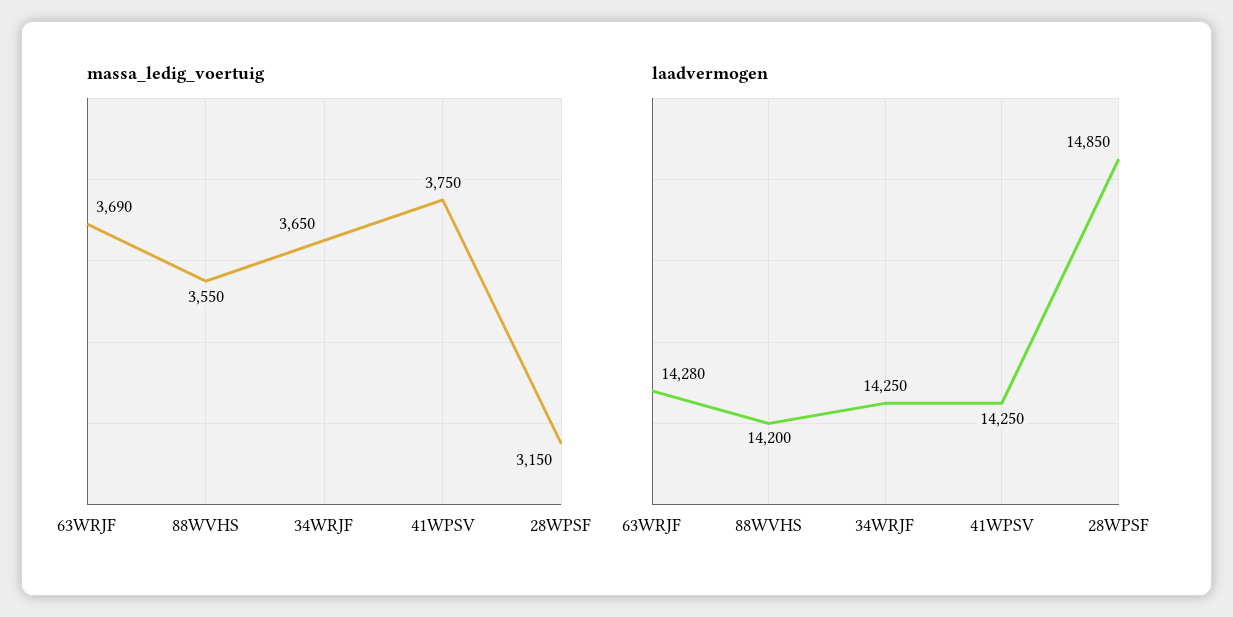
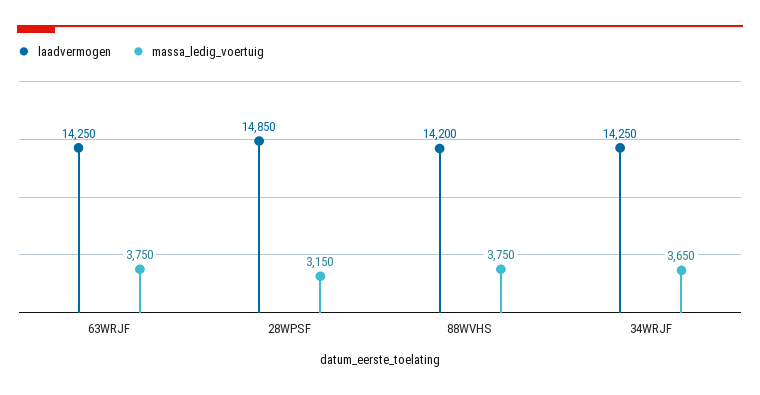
massa_ledig_voertuig, 63WRJF: 3690 -> 3750
massa_ledig_voertuig, 88WVHS: 3550 -> 3750
massa_ledig_voertuig, 41WPSV: 3750 -> none
laadvermogen, 63WRJF: 14280 -> 14250
laadvermogen, 41WPSV: 14250 -> none

